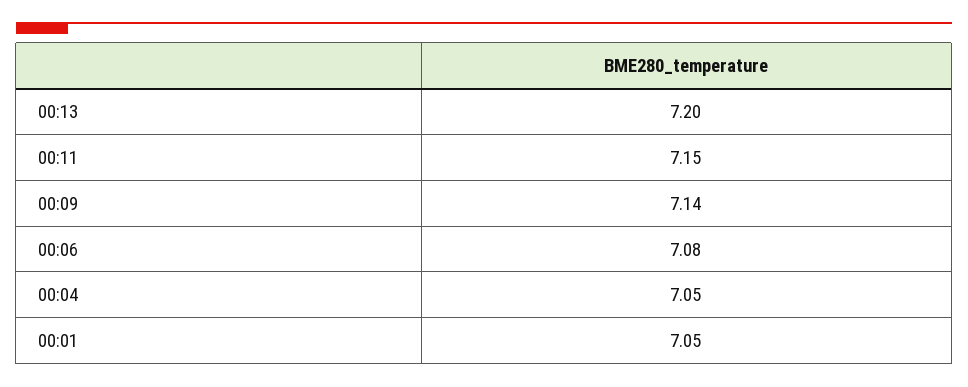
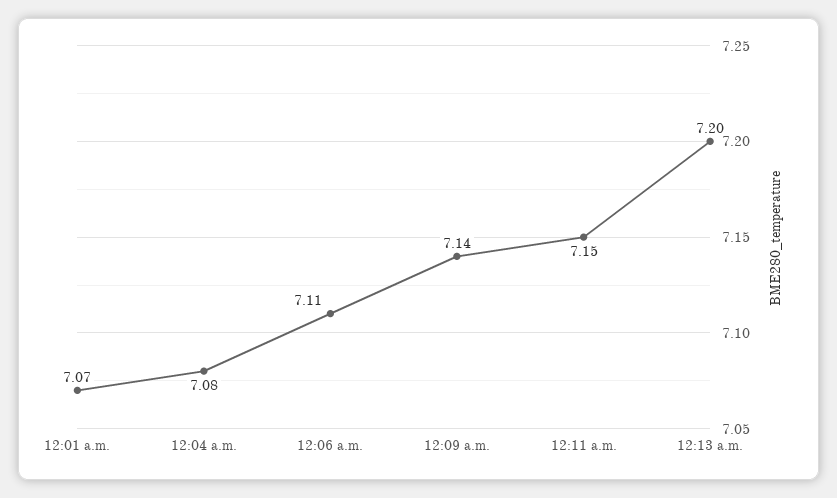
00:06: 7.08 -> 7.11
00:04: 7.05 -> 7.08
00:01: 7.05 -> 7.07

